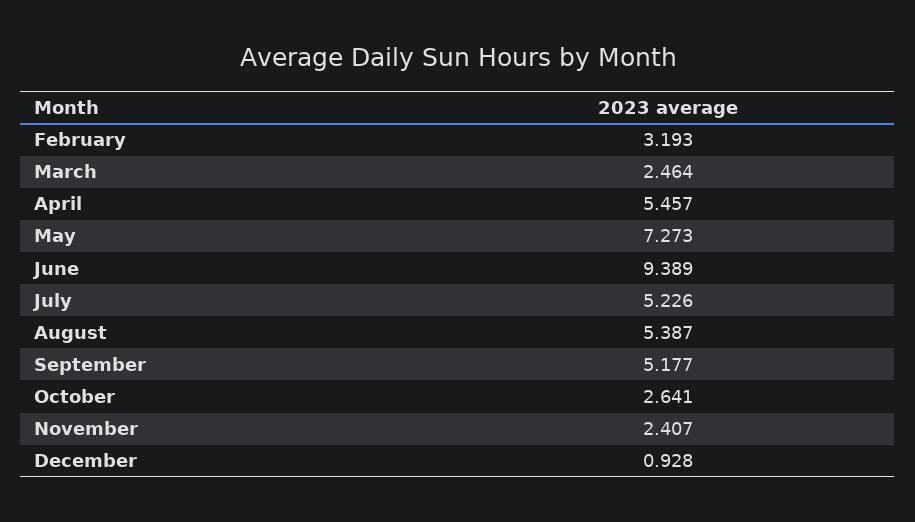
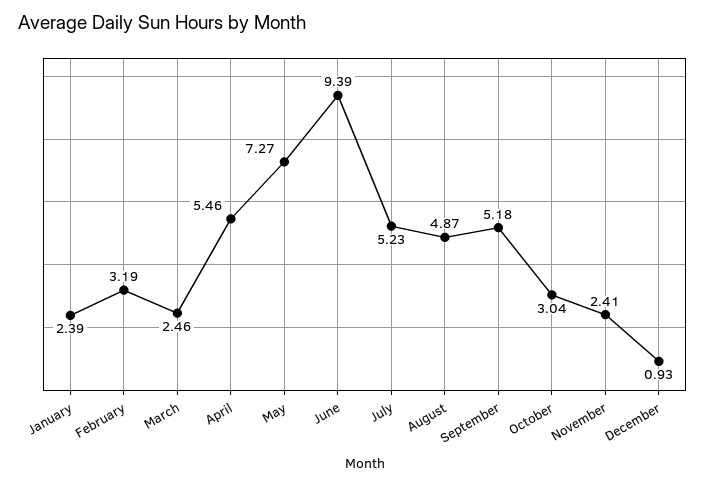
August: 5.387 -> 4.87
October: 2.641 -> 3.04
January: none -> 2.39

